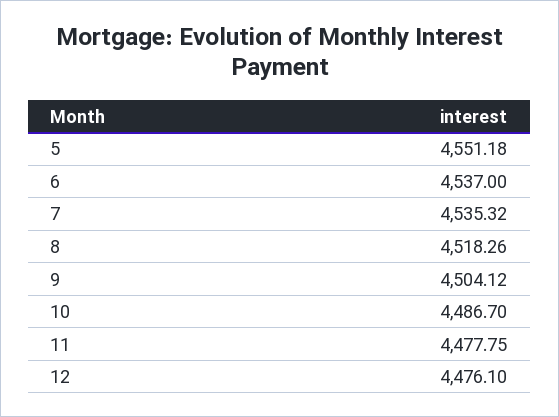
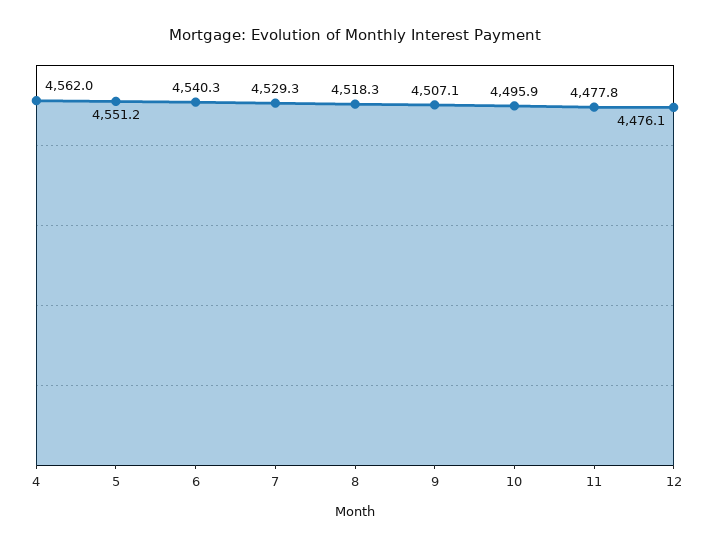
6: 4537 -> 4540.3
7: 4535.32 -> 4529.3
9: 4504.12 -> 4507.1
10: 4486.7 -> 4495.9
4: none -> 4562

